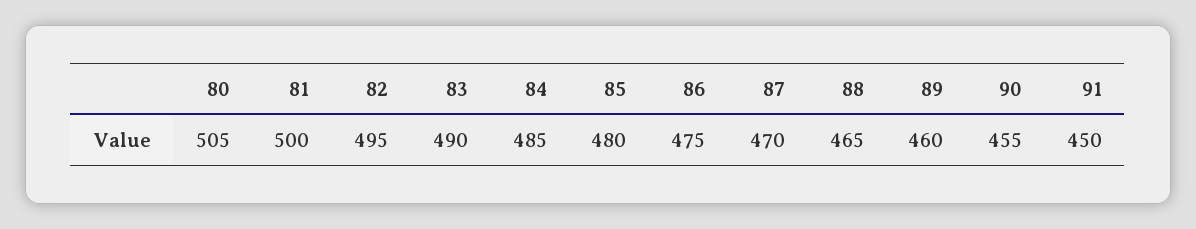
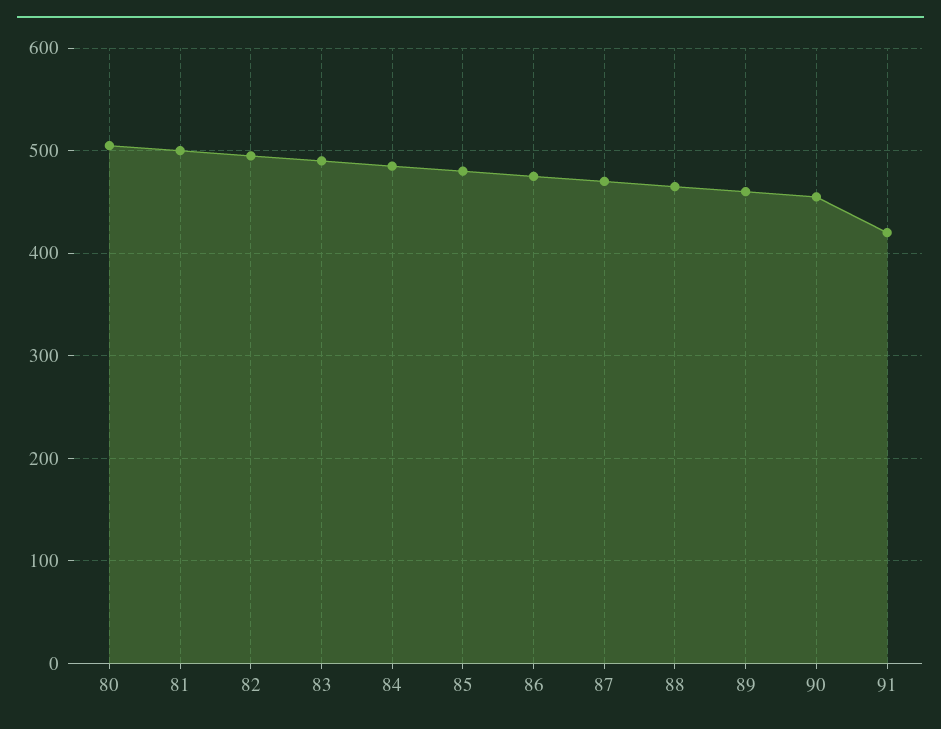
91: 450 -> 420

